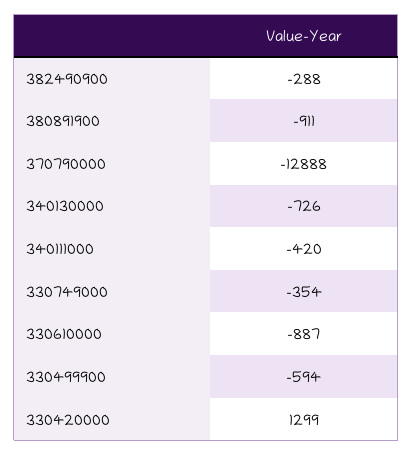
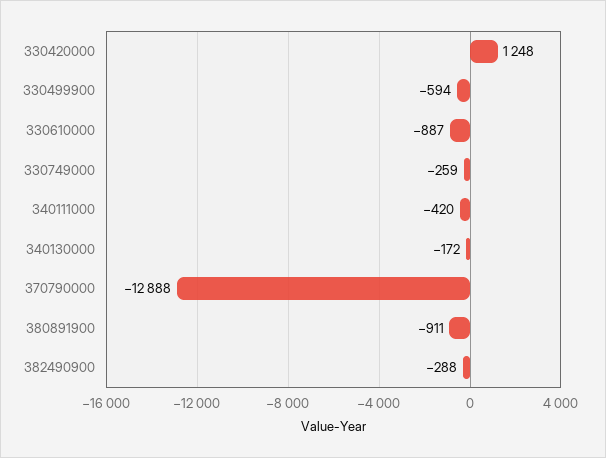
340130000: -726 -> -172
330749000: -354 -> -259
330420000: 1299 -> 1248

